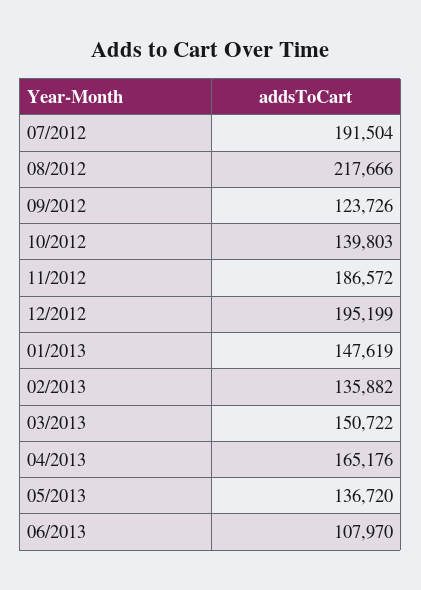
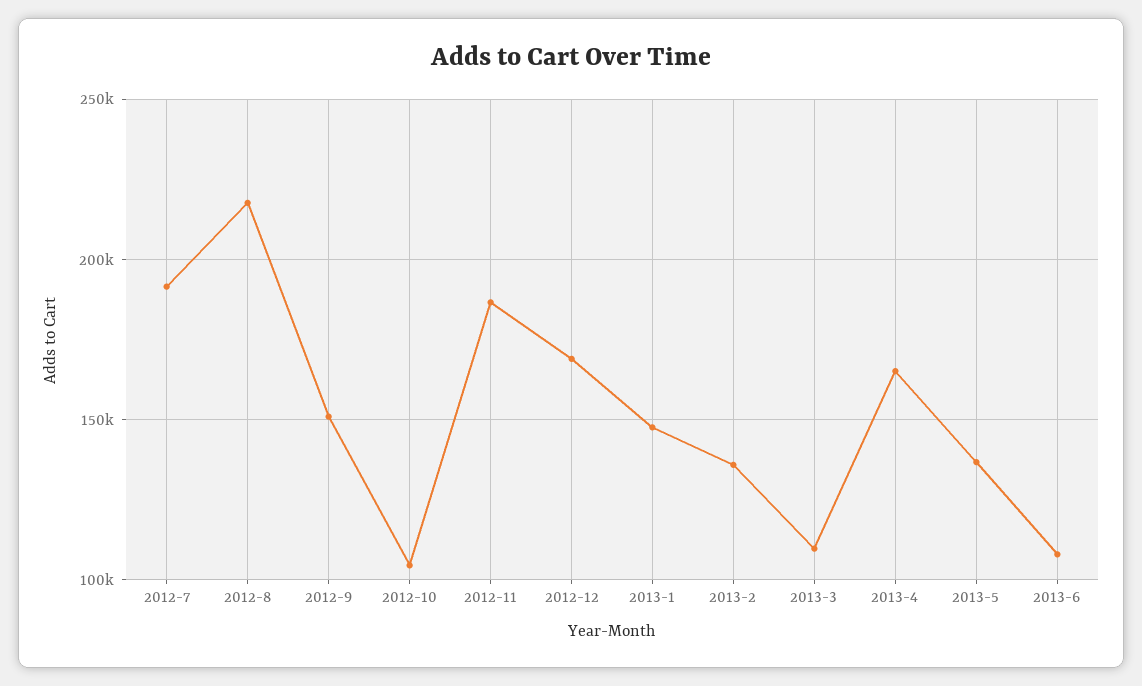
09/2012: 123726 -> 150000
10/2012: 139803 -> 105000
12/2012: 195199 -> 170000
03/2013: 150722 -> 110000

